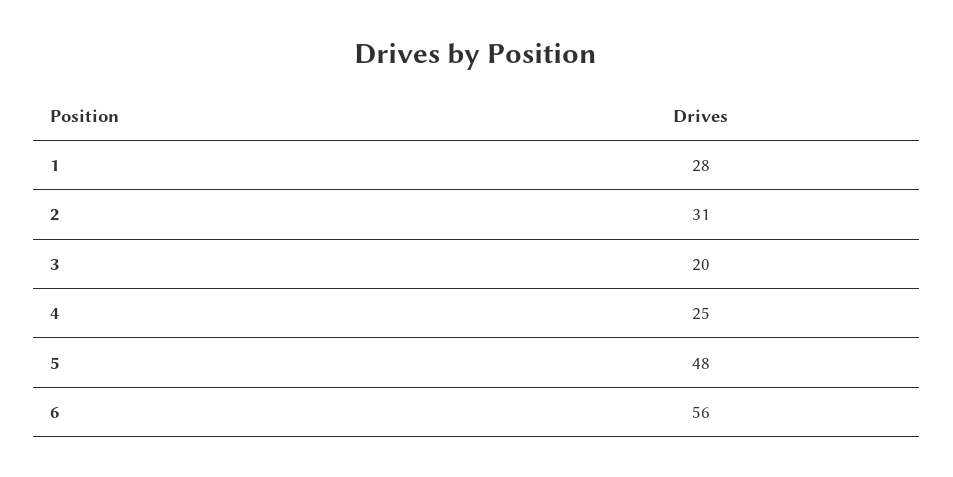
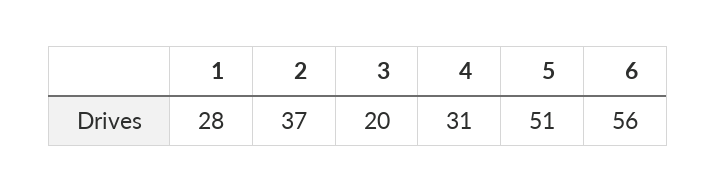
2: 31 -> 37
4: 25 -> 31
5: 48 -> 51

